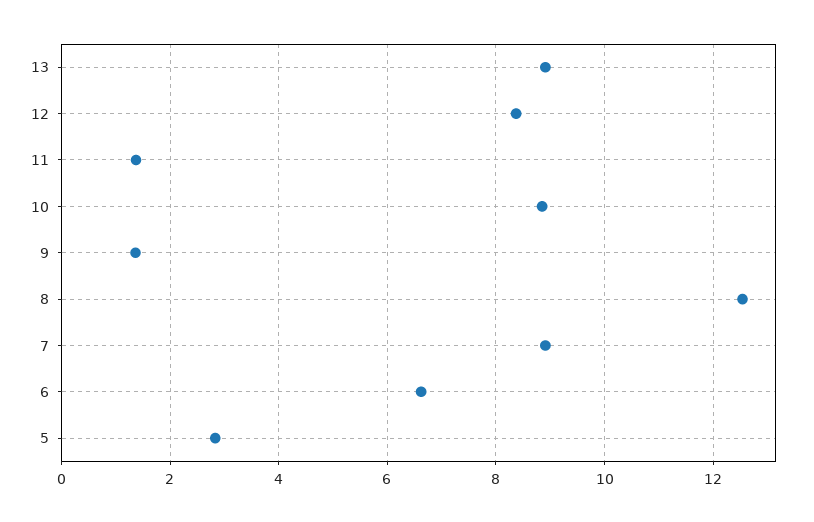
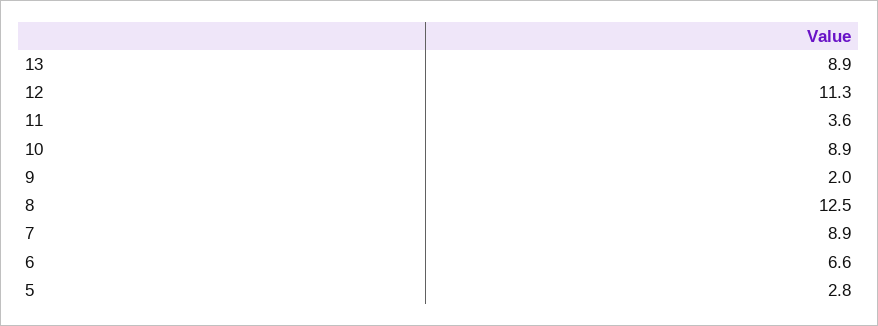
12: 8.4 -> 11.3
11: 1.4 -> 3.6
9: 1.4 -> 2

